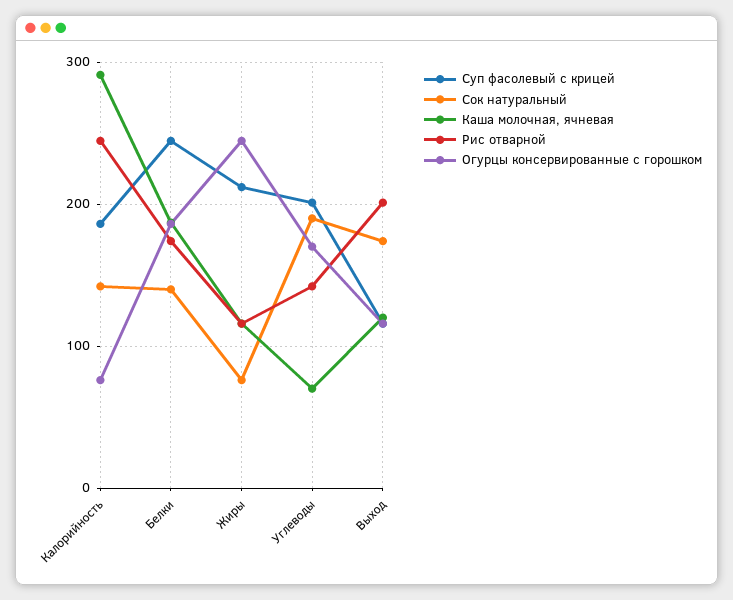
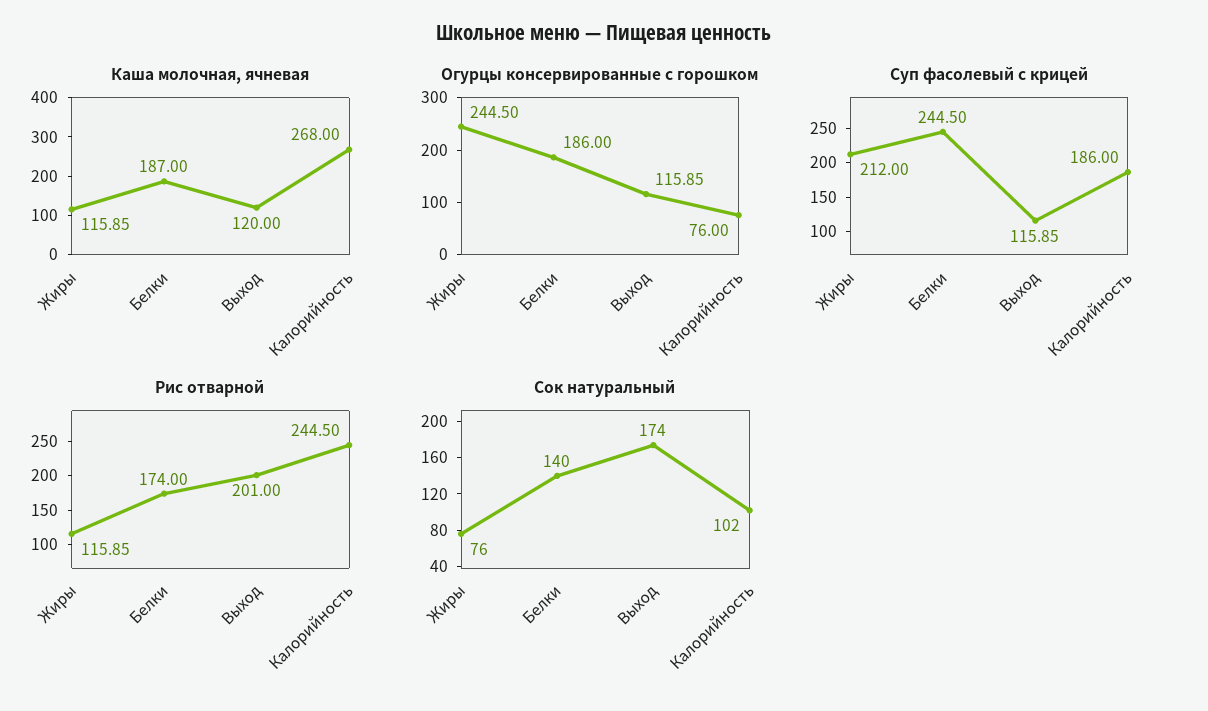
Сок натуральный, Калорийность: 140 -> 102
Каша молочная, ячневая, Калорийность: 290 -> 268
Суп фасолевый с крицей, Углеводы: 200 -> none
Сок натуральный, Углеводы: 190 -> none
Каша молочная, ячневая, Углеводы: 70 -> none
Рис отварной, Углеводы: 140 -> none
Огурцы консервированные с горошком, Углеводы: 170 -> none

